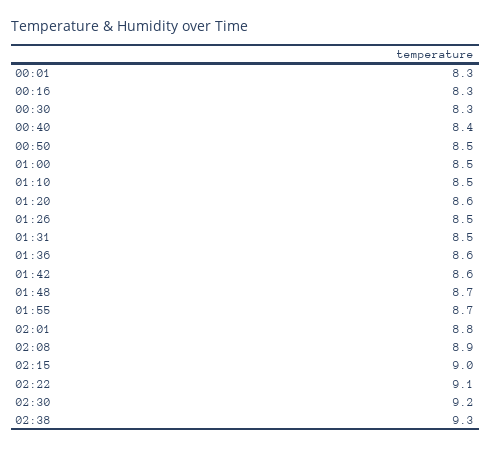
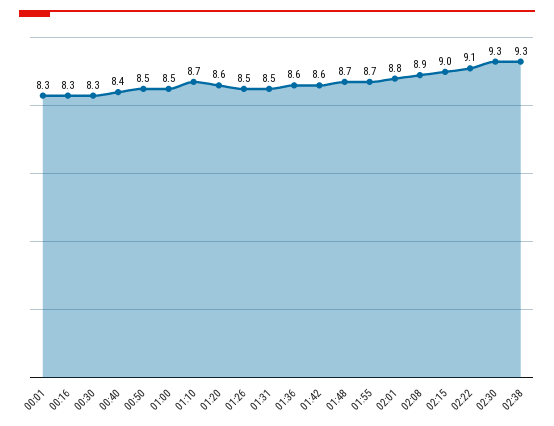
01:10: 8.5 -> 8.7
02:30: 9.2 -> 9.3

